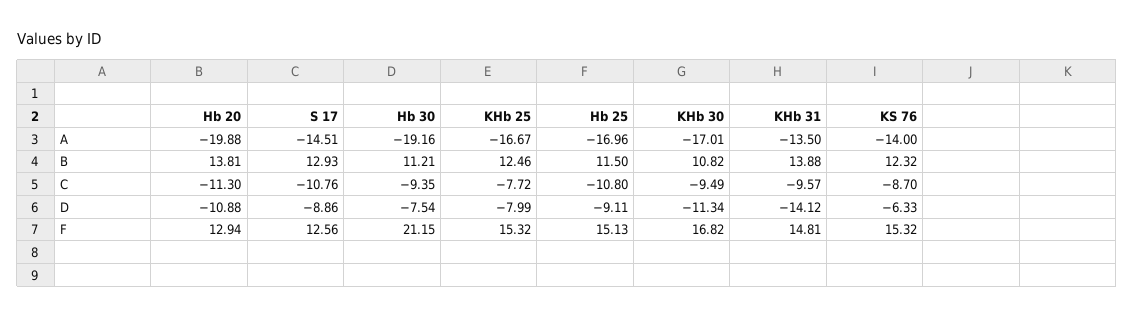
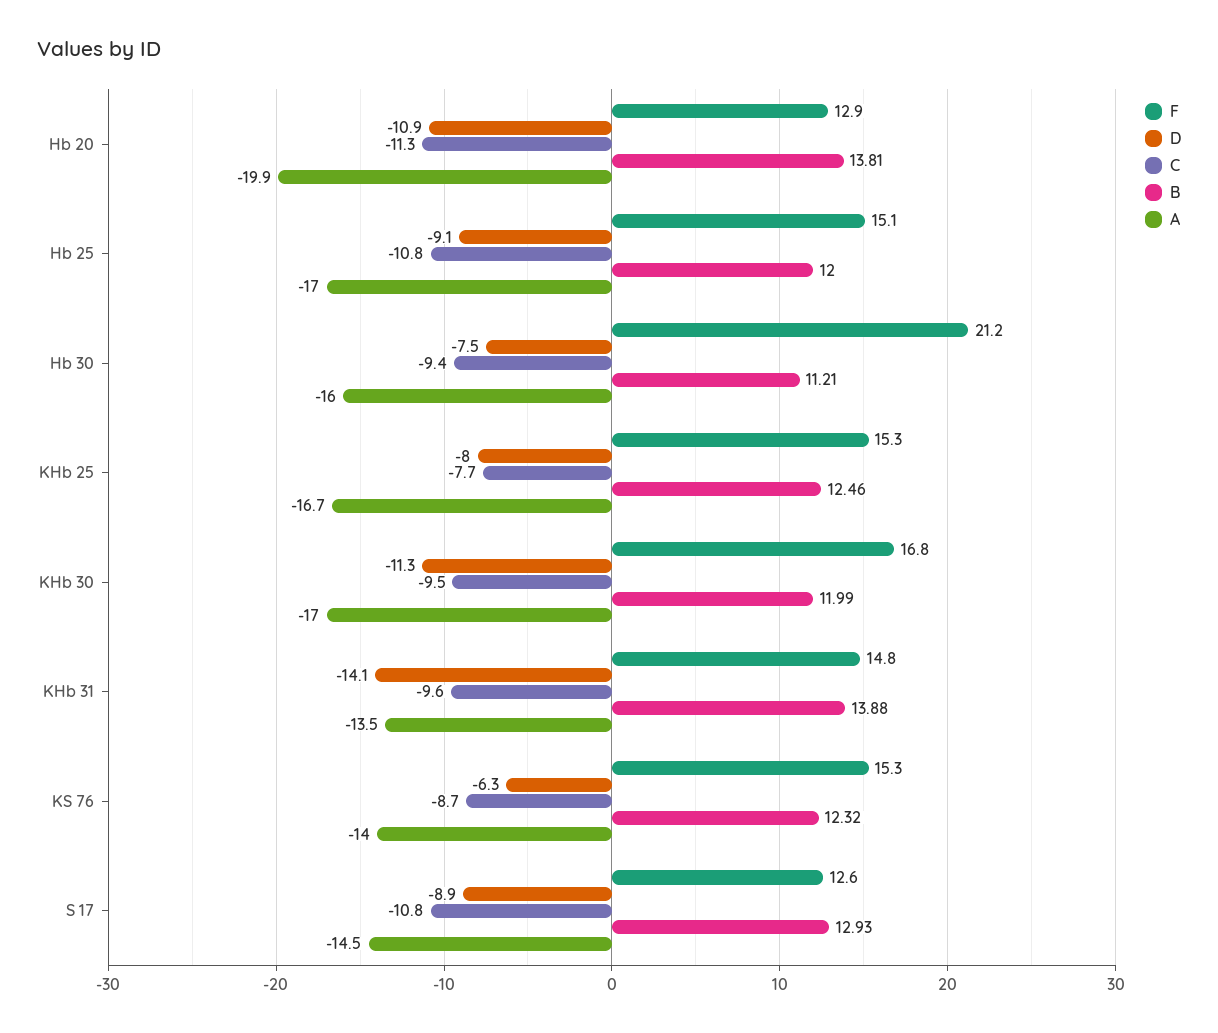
A, Hb 30: -19.16 -> -16
B, Hb 25: 11.5 -> 12
B, KHb 30: 10.82 -> 11.99

